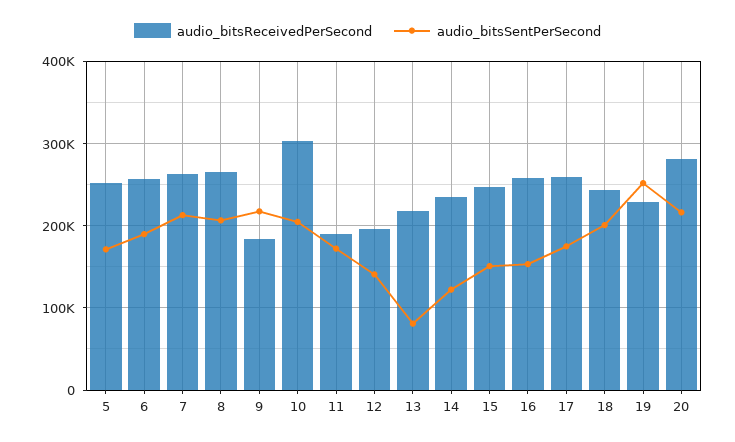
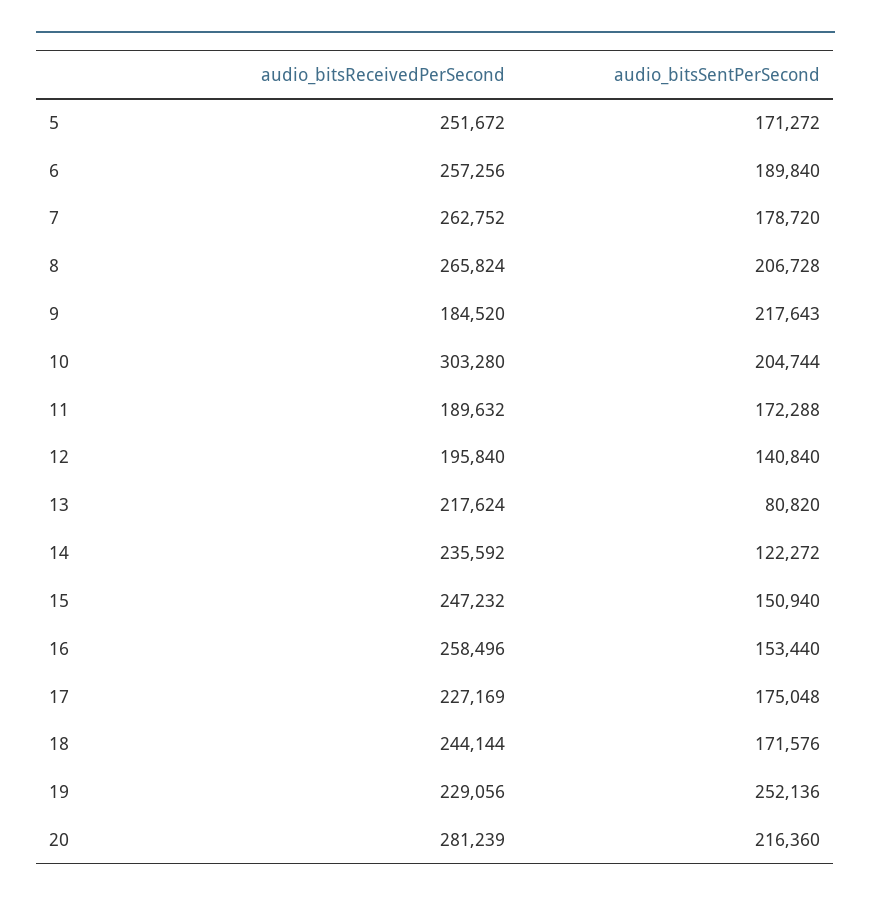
audio_bitsSentPerSecond, 7: 210000 -> 178720
audio_bitsReceivedPerSecond, 17: 260000 -> 227169
audio_bitsSentPerSecond, 18: 200000 -> 171576

